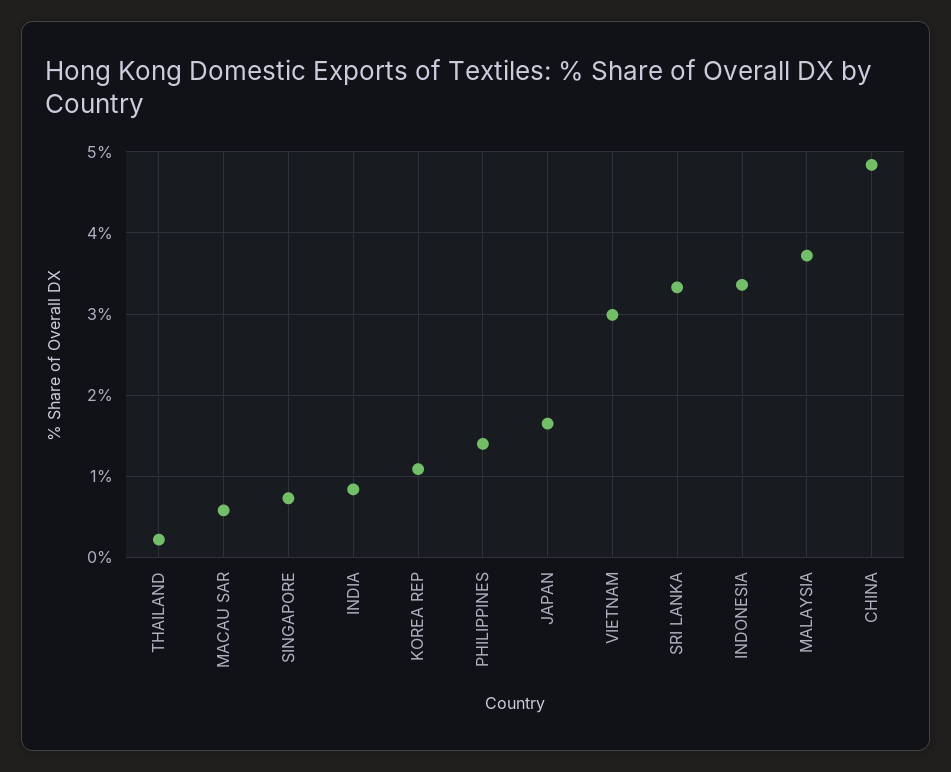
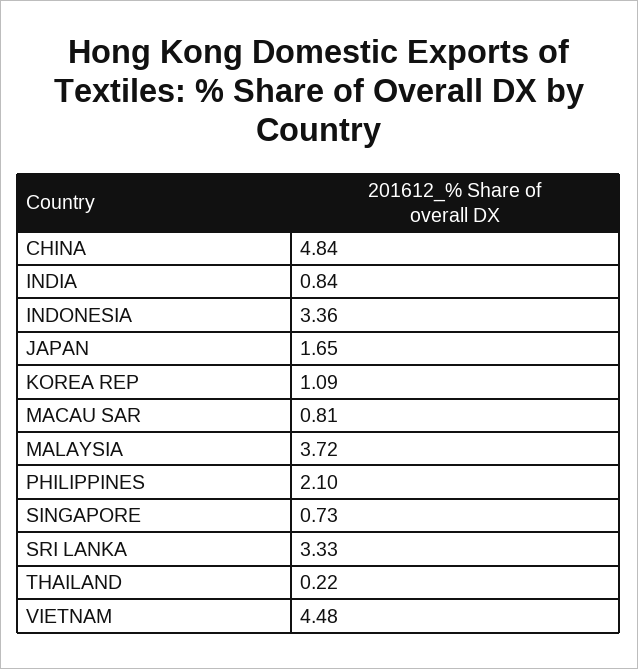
MACAU SAR: 0.6 -> 0.81
PHILIPPINES: 1.4 -> 2.1
VIETNAM: 3 -> 4.48

